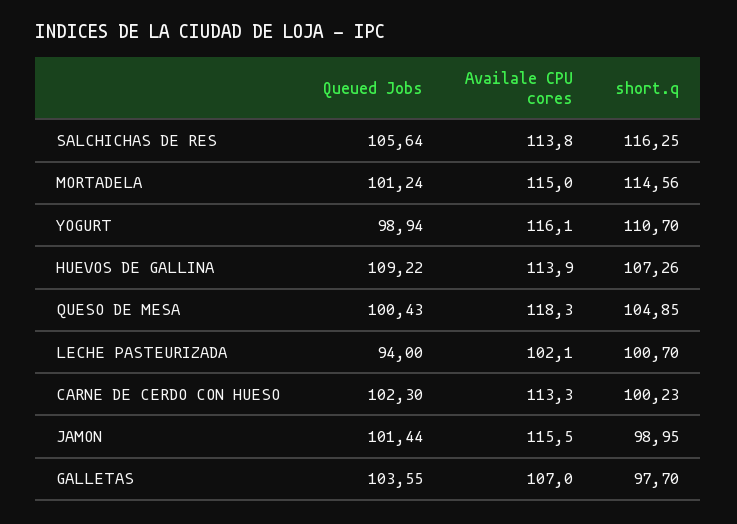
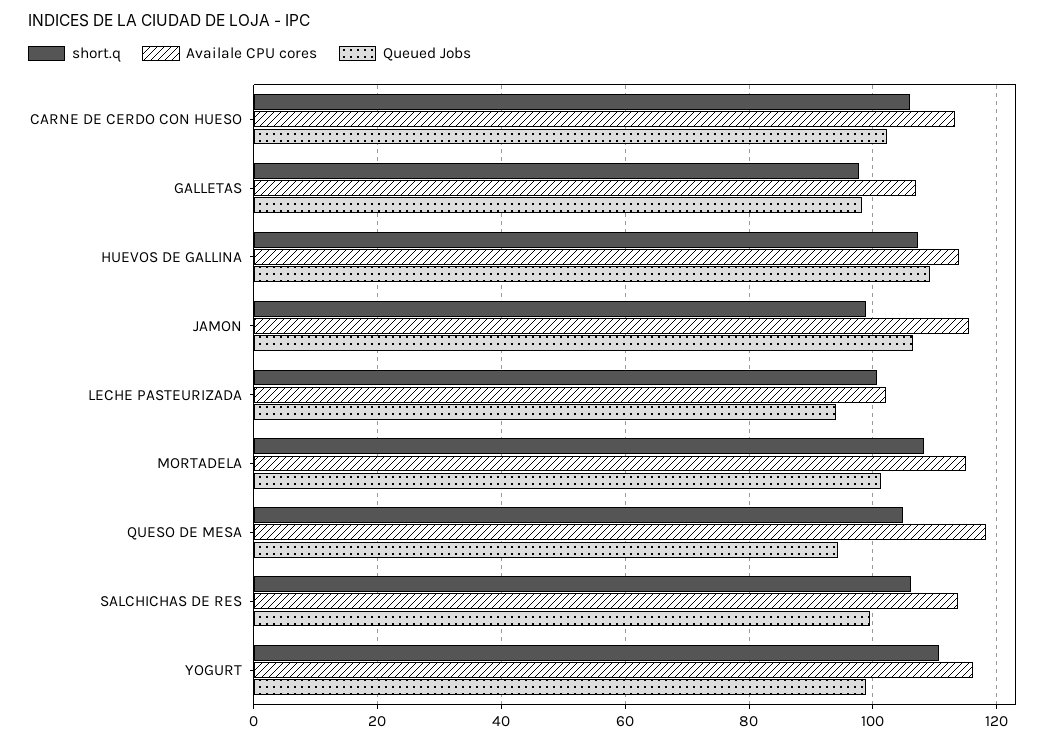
Queued Jobs, SALCHICHAS DE RES: 105.64 -> 100
short.q, SALCHICHAS DE RES: 116.25 -> 106
short.q, MORTADELA: 114.56 -> 108
Queued Jobs, QUESO DE MESA: 100.43 -> 94
short.q, CARNE DE CERDO CON HUESO: 100.23 -> 106
Queued Jobs, JAMON: 101.44 -> 106
Queued Jobs, GALLETAS: 103.55 -> 98

